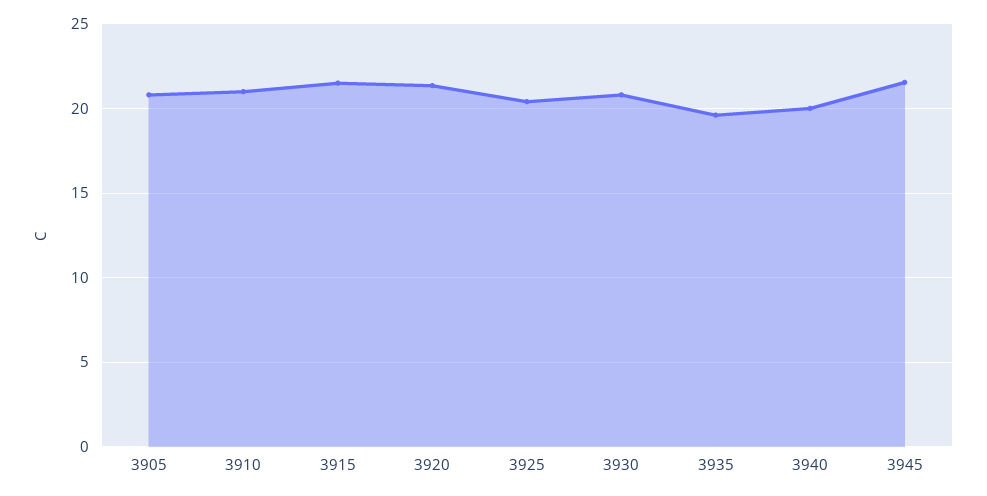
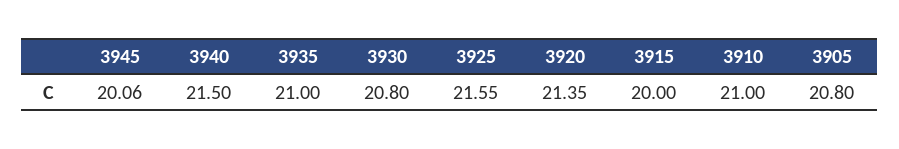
3915: 21.5 -> 20
3925: 20.5 -> 21.55
3935: 19.5 -> 21
3940: 20 -> 21.5
3945: 21.5 -> 20.06

